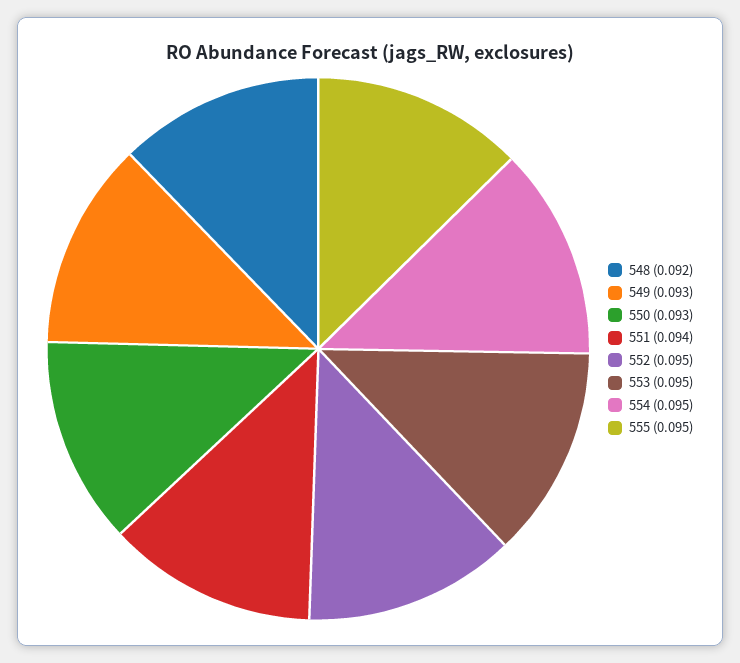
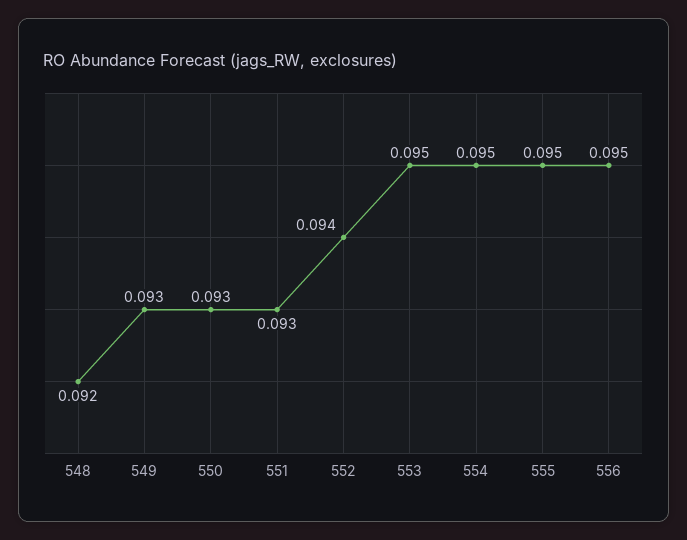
551: 0.094 -> 0.093
552: 0.095 -> 0.094
556: none -> 0.095

